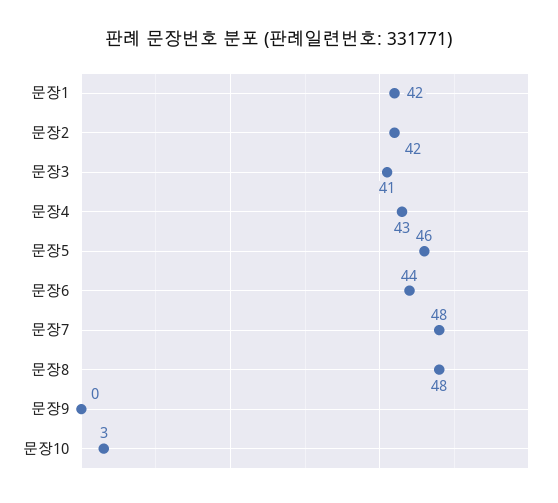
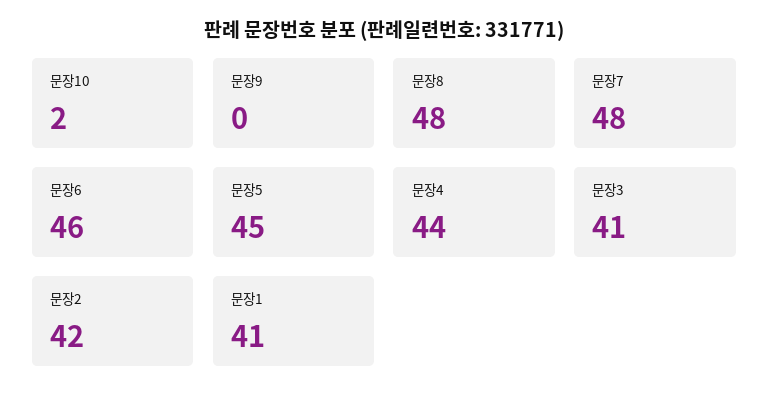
문장1: 42 -> 41
문장4: 43 -> 44
문장5: 46 -> 45
문장6: 44 -> 46
문장10: 3 -> 2

